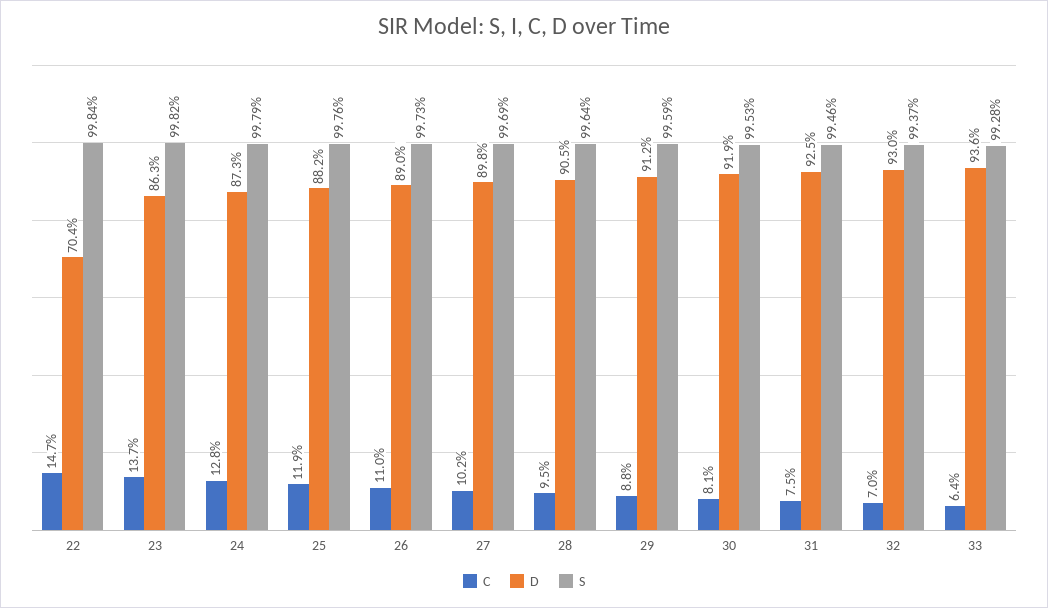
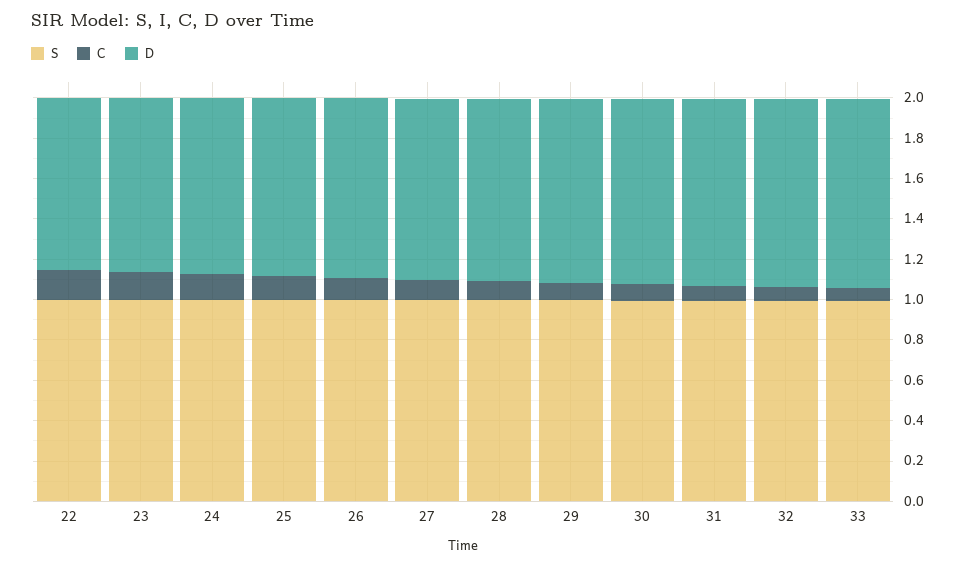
D, 22: 0.704 -> 0.85

